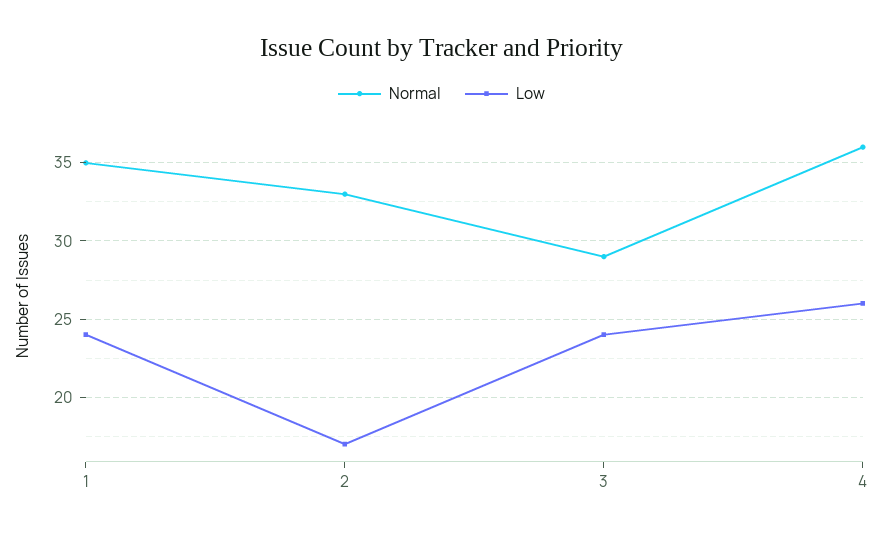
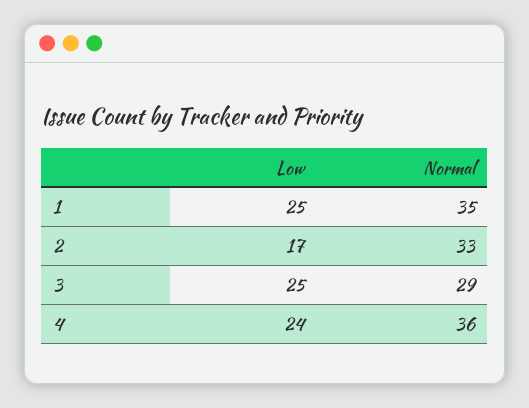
Low, 1: 24 -> 25
Low, 3: 24 -> 25
Low, 4: 26 -> 24

